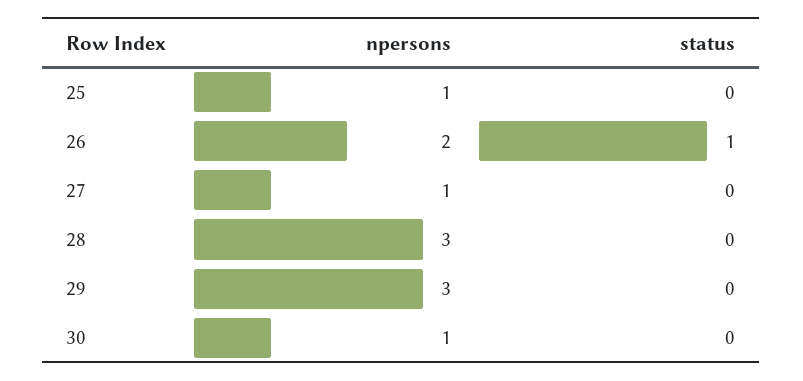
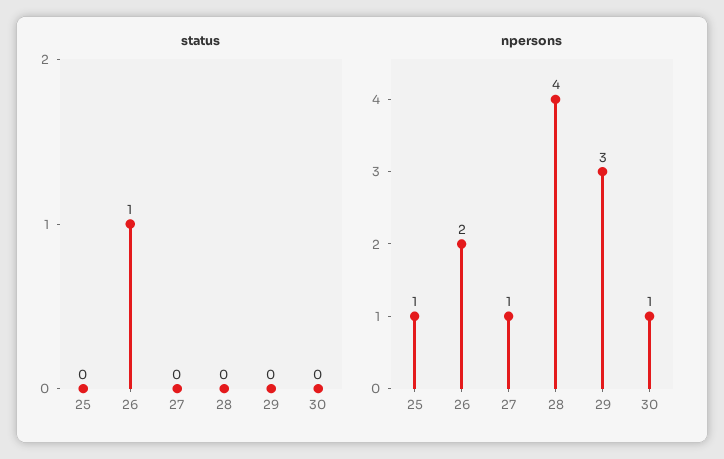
npersons, 28: 3 -> 4

